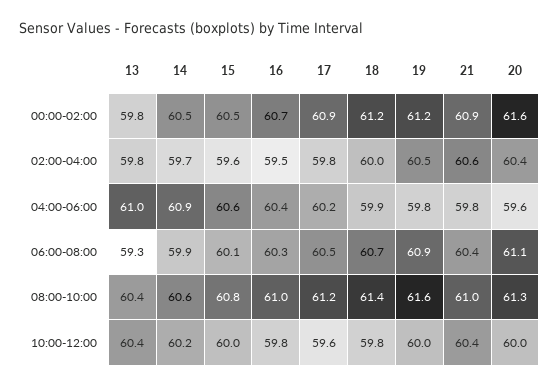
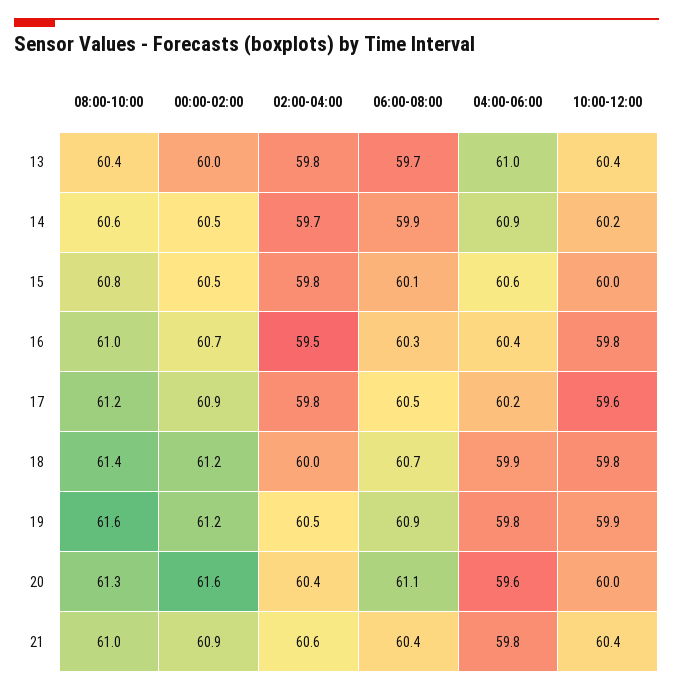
13, 00:00-02:00: 59.8 -> 60
15, 02:00-04:00: 59.6 -> 59.8
13, 06:00-08:00: 59.3 -> 59.7
19, 10:00-12:00: 60 -> 59.9

